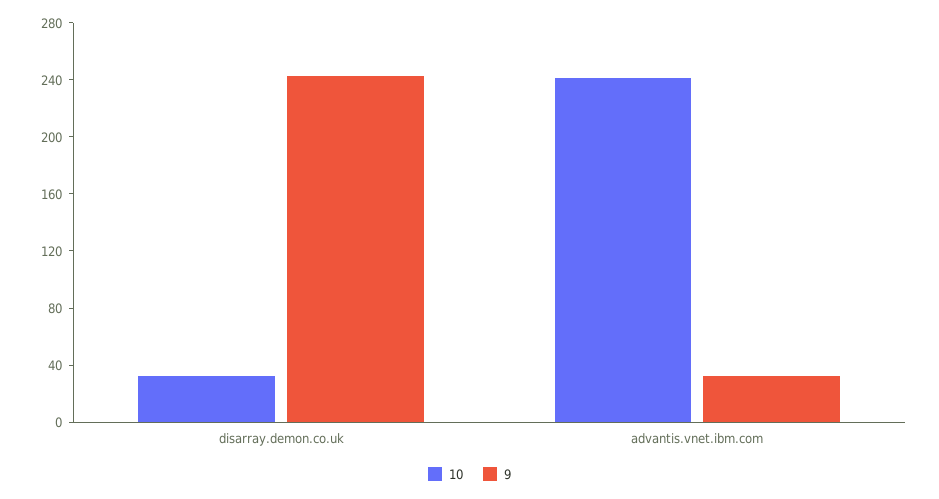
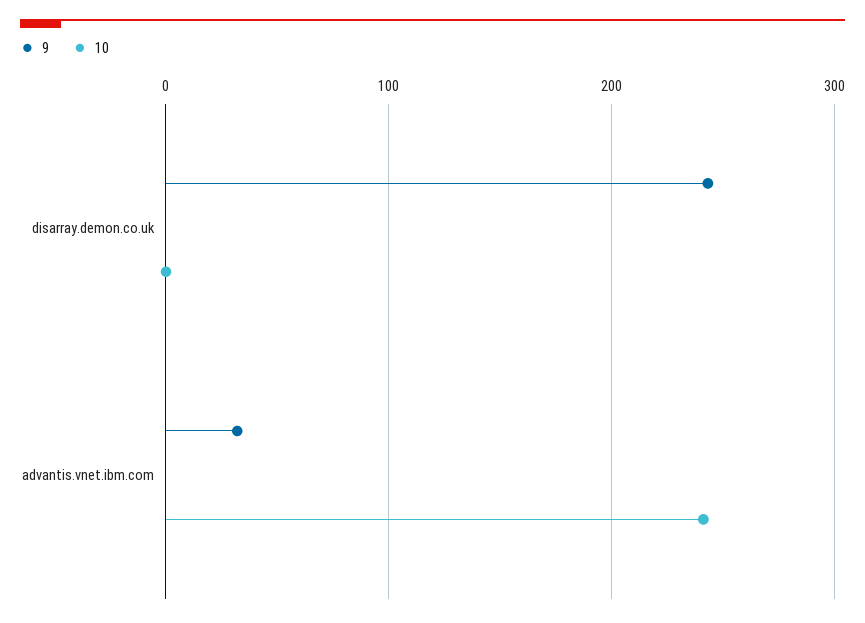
10, disarray.demon.co.uk: 30 -> 0

